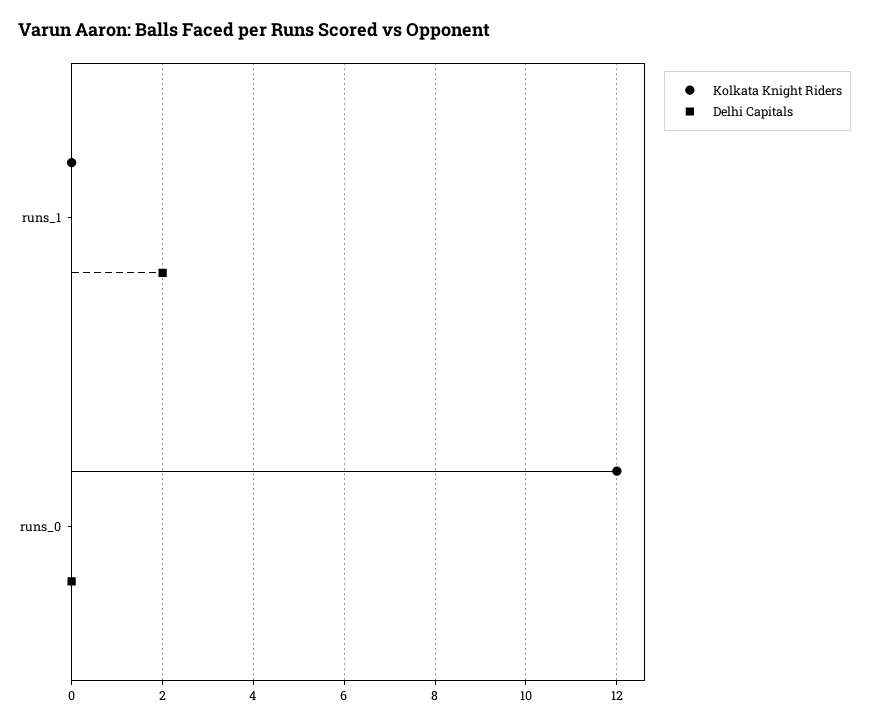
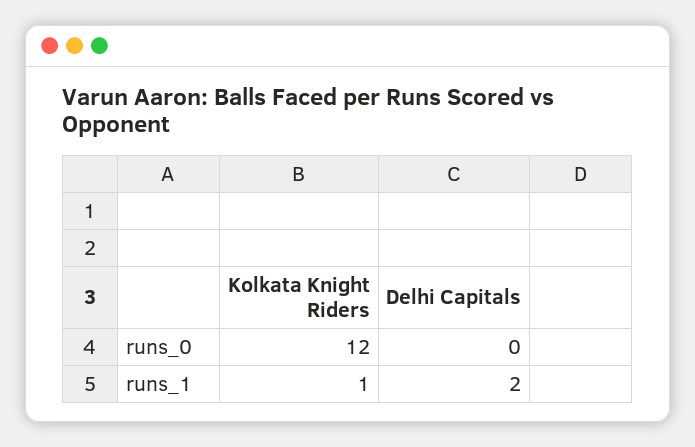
Kolkata Knight Riders, runs_1: 0 -> 1

